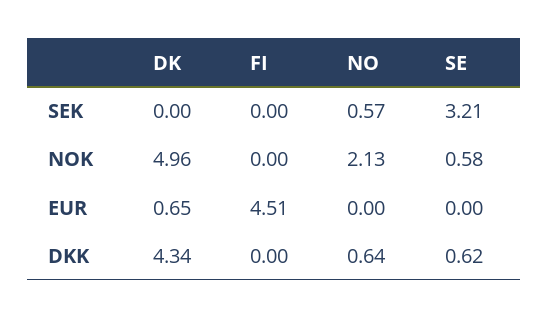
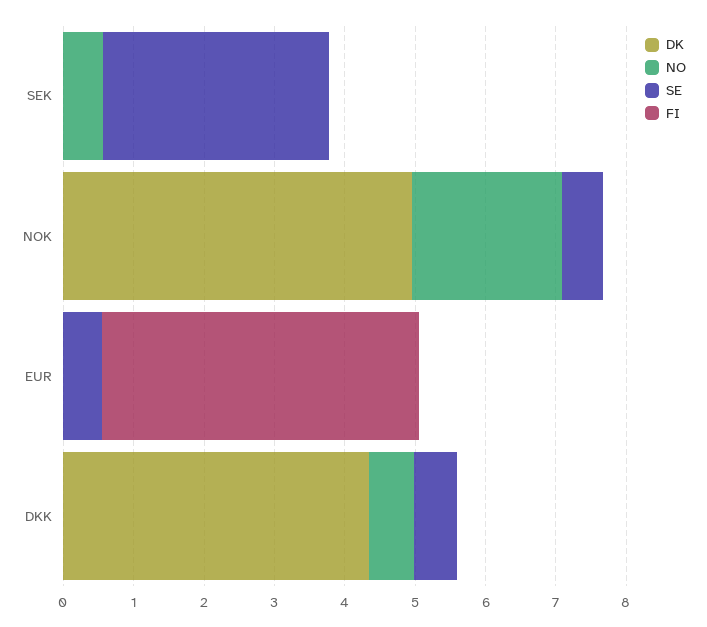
DK, EUR: 0.65 -> 0
SE, EUR: 0 -> 0.6

